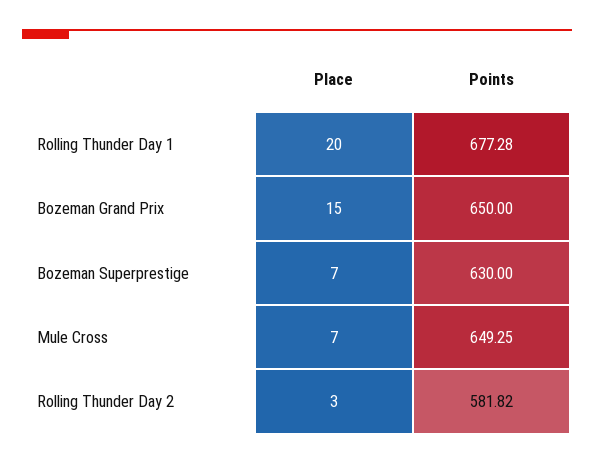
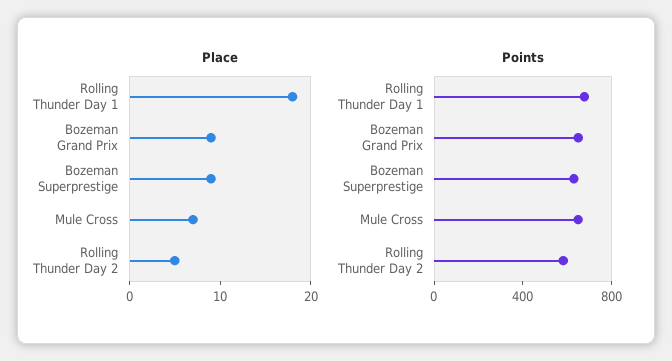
Place, Rolling Thunder Day 1: 20 -> 18
Place, Bozeman Grand Prix: 15 -> 9
Place, Bozeman Superprestige: 7 -> 9
Place, Rolling Thunder Day 2: 3 -> 5

